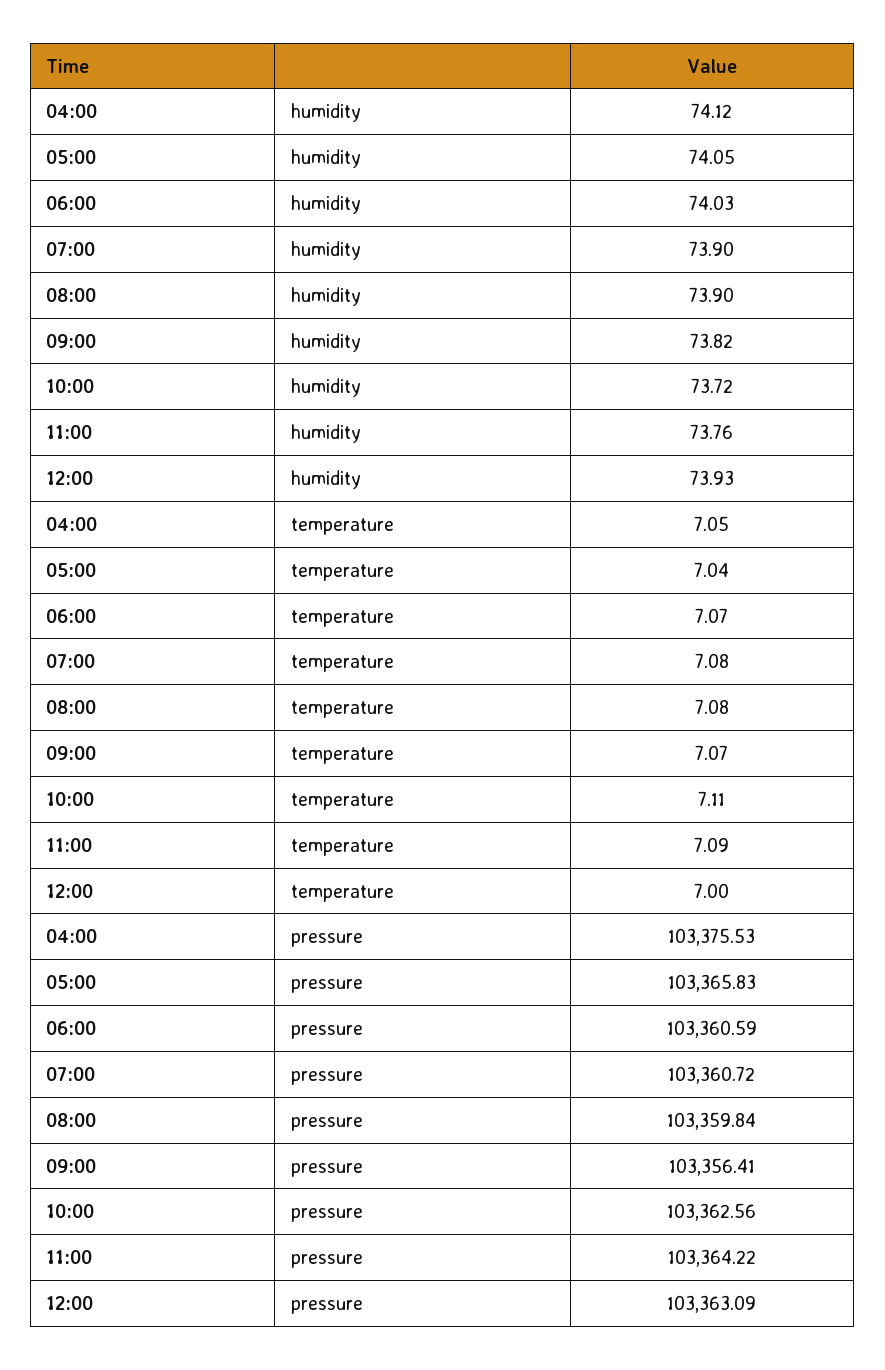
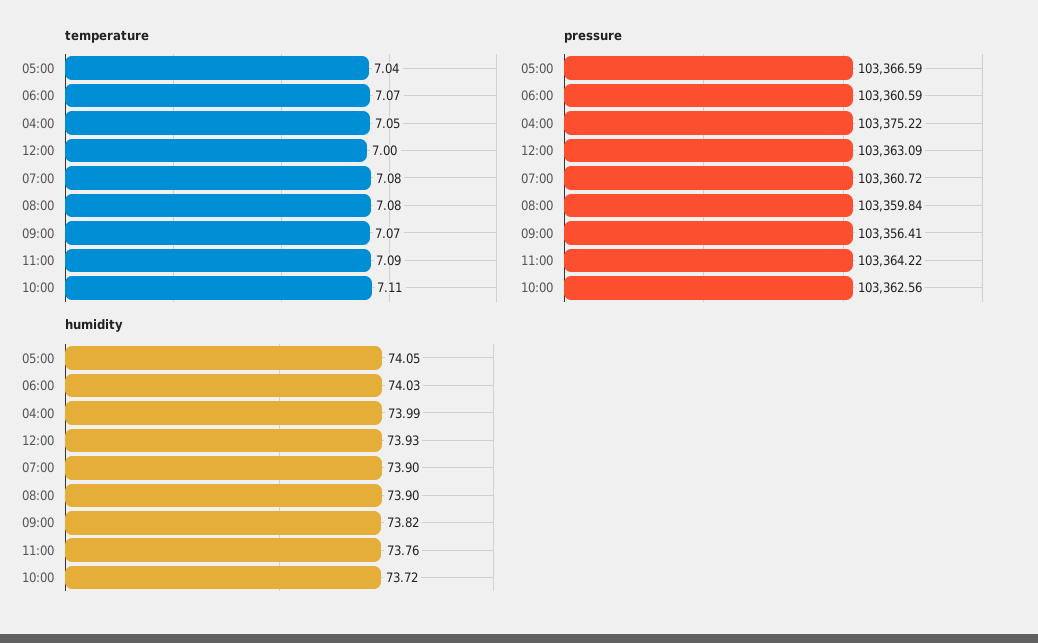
humidity, 04:00: 74.12 -> 73.99
pressure, 04:00: 103375.53 -> 103375.22
pressure, 05:00: 103365.83 -> 103366.59

